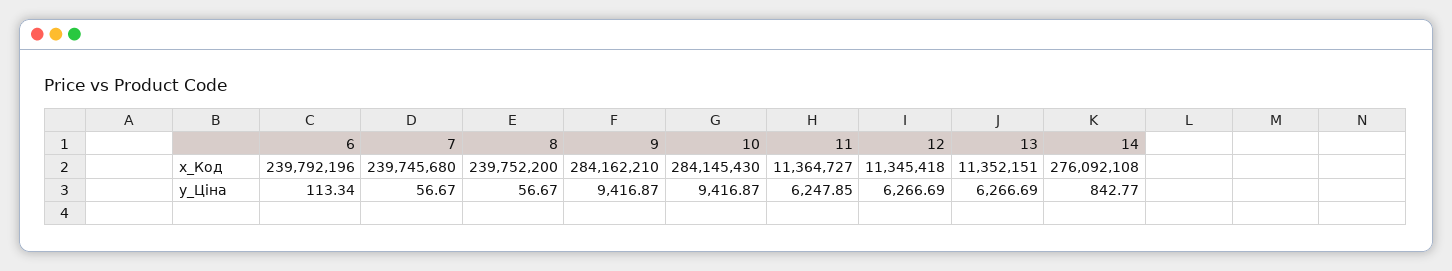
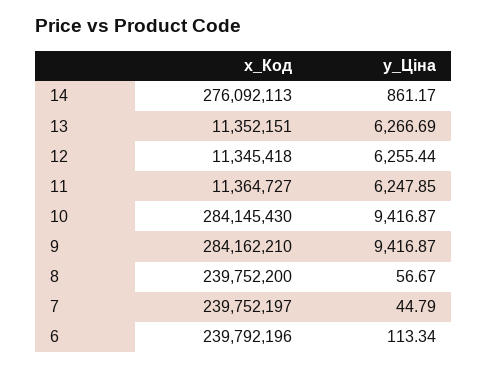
7, x_Код: 239745680 -> 239752197
14, x_Код: 276092108 -> 276092113
7, y_Ціна: 56.67 -> 44.79
12, y_Ціна: 6266.69 -> 6255.44
14, y_Ціна: 842.77 -> 861.17

